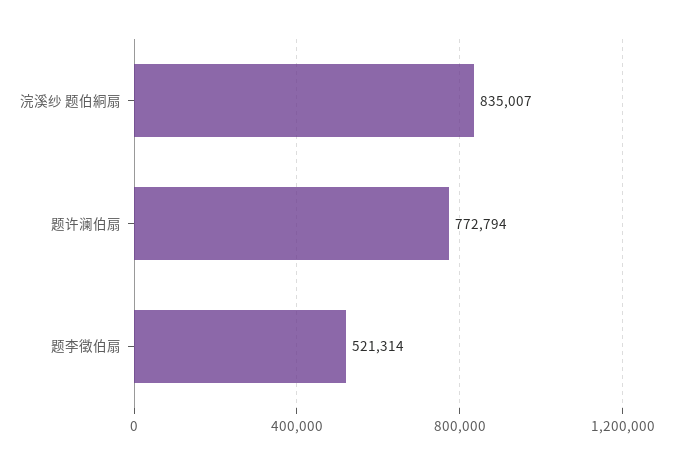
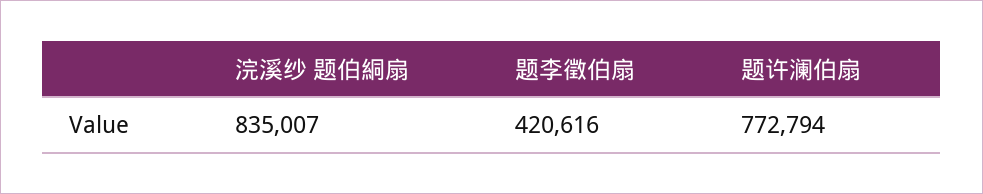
题李徵伯扇: 521314 -> 420616

